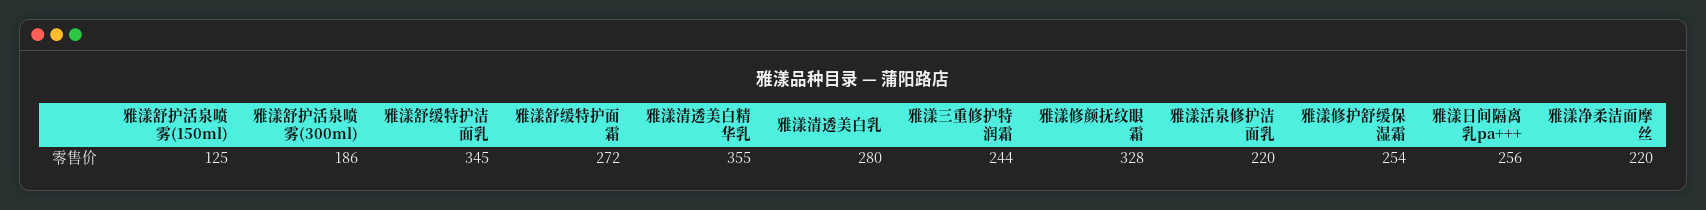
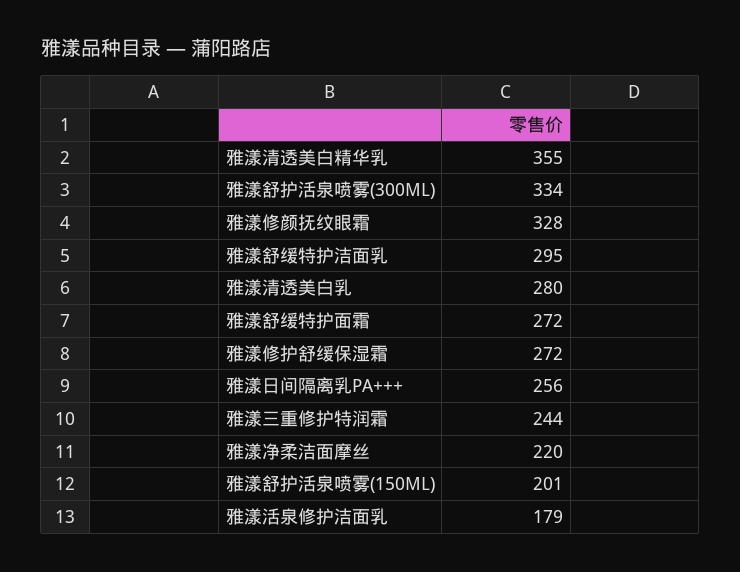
雅漾舒护活泉喷雾(150ml): 125 -> 201
雅漾舒护活泉喷雾(300ml): 186 -> 334
雅漾舒缓特护洁面乳: 345 -> 295
雅漾活泉修护洁面乳: 220 -> 179
雅漾修护舒缓保湿霜: 254 -> 272

